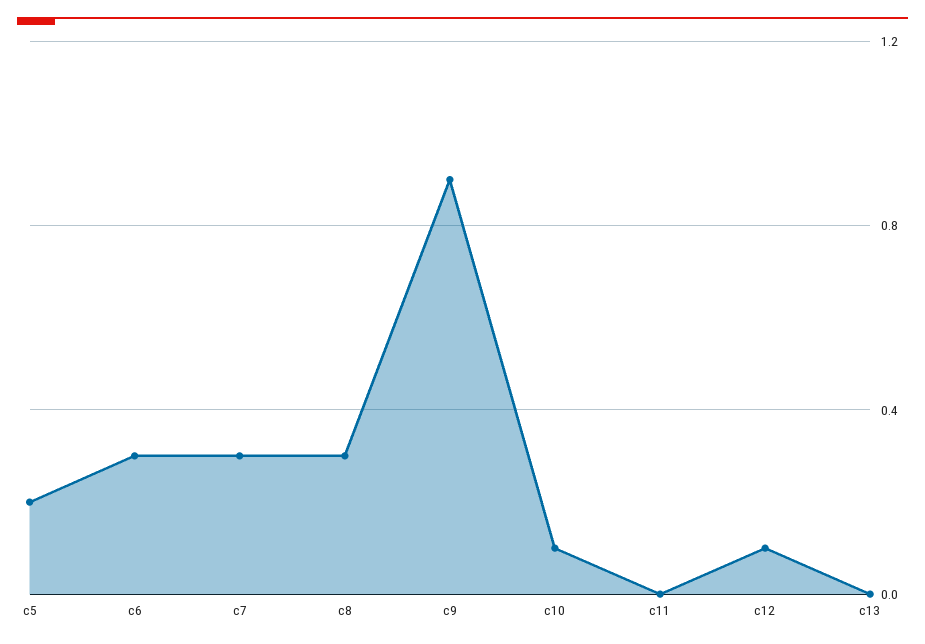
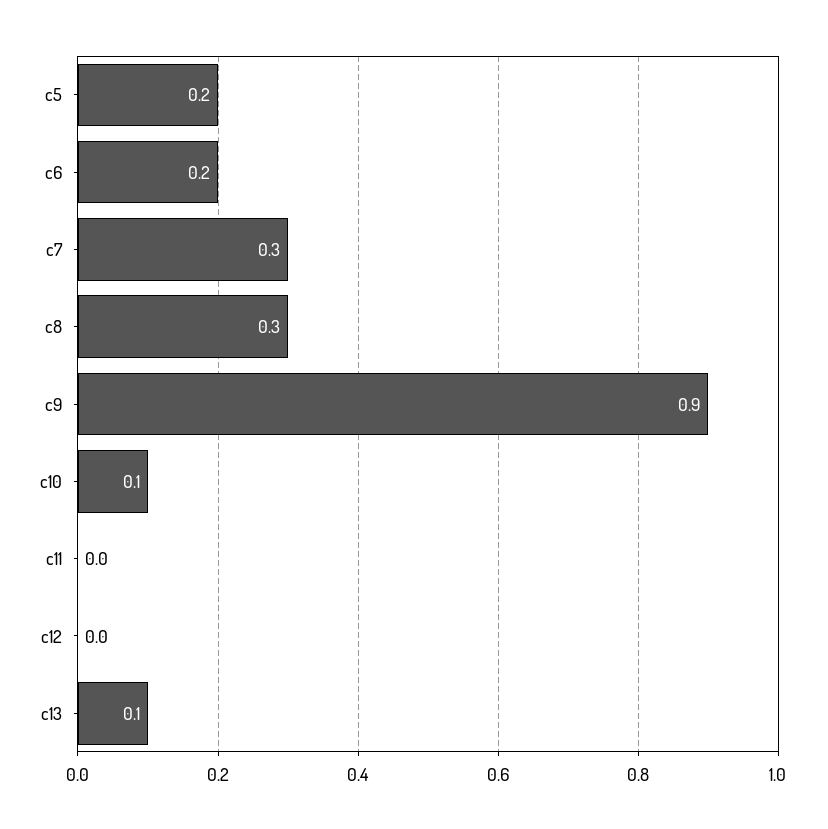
c6: 0.3 -> 0.2
c12: 0.1 -> 0
c13: 0 -> 0.1

